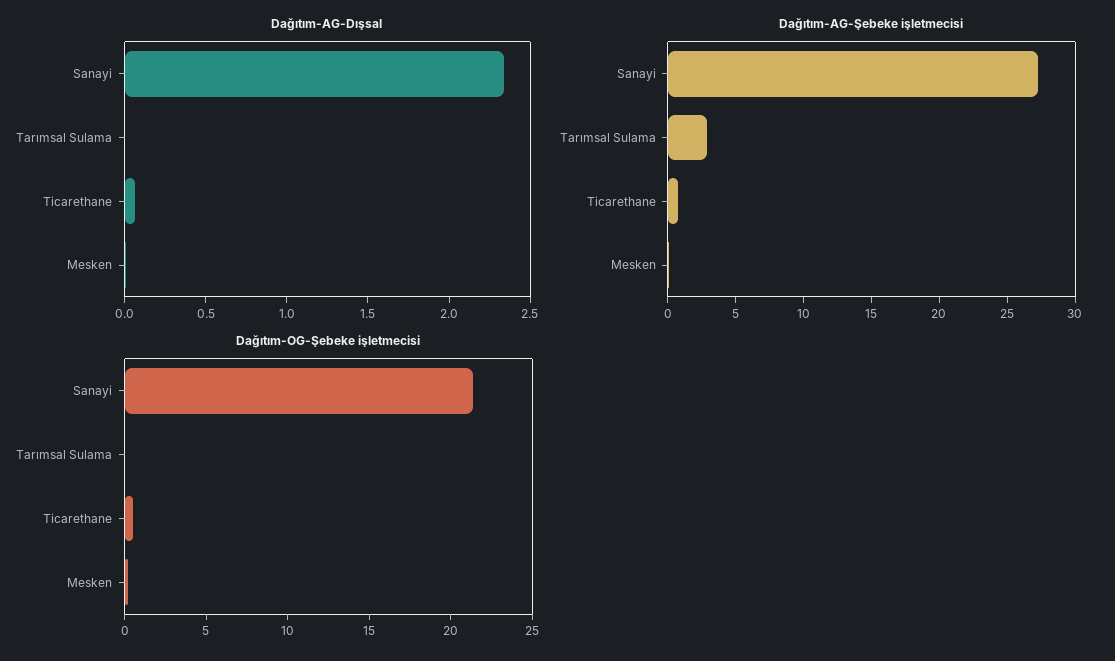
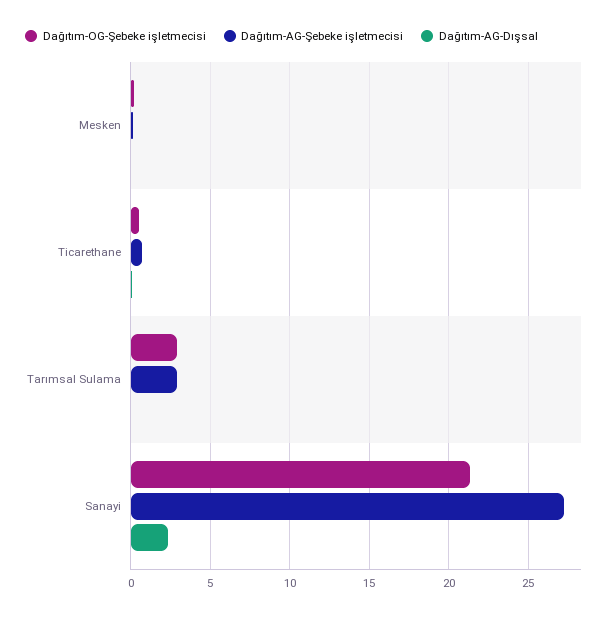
Dağıtım-OG-Şebeke işletmecisi, Tarımsal Sulama: 0 -> 3

